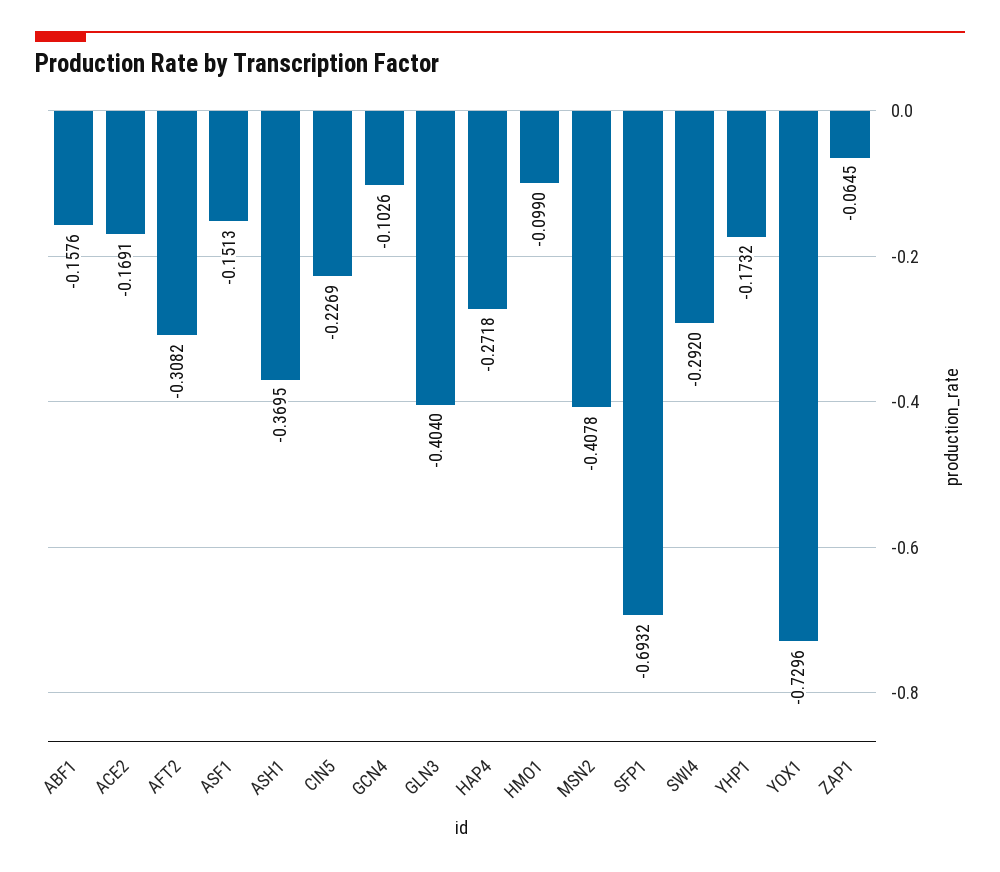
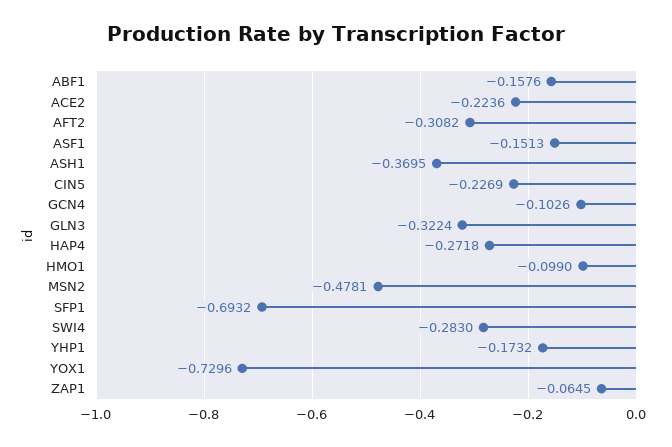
ACE2: -0.1691 -> -0.2236
GLN3: -0.404 -> -0.3224
MSN2: -0.4078 -> -0.4781
SWI4: -0.292 -> -0.283

